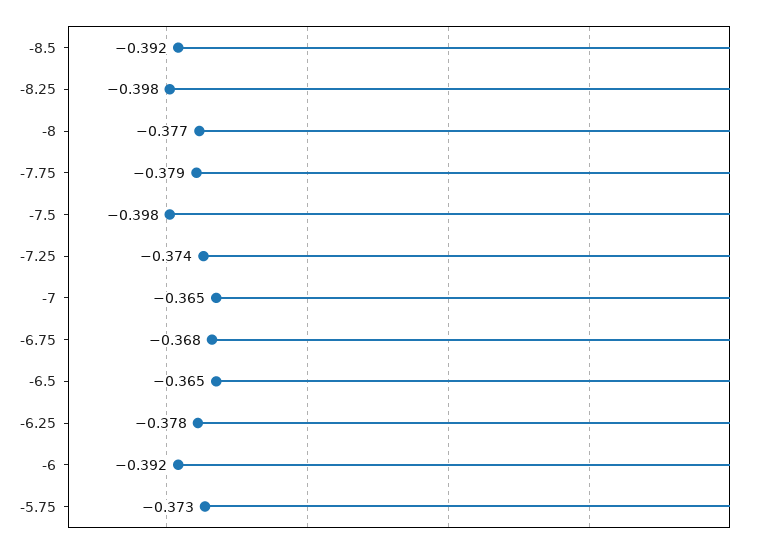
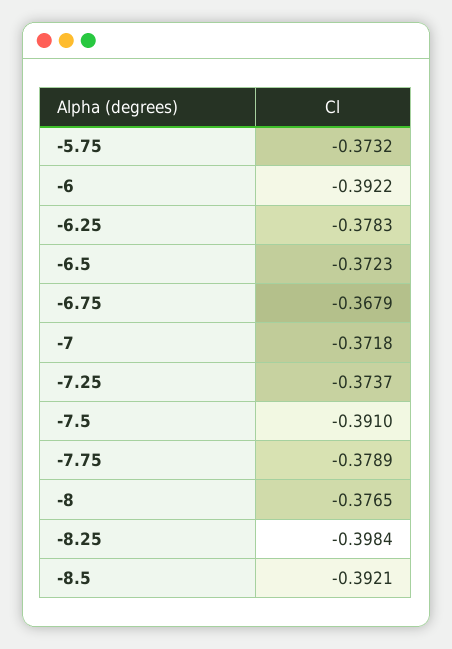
-7.5: -0.398 -> -0.391
-7: -0.365 -> -0.3718
-6.5: -0.365 -> -0.3723

